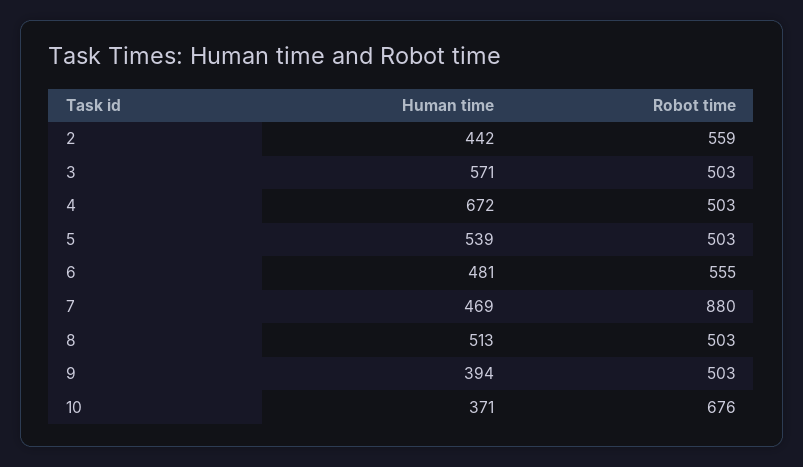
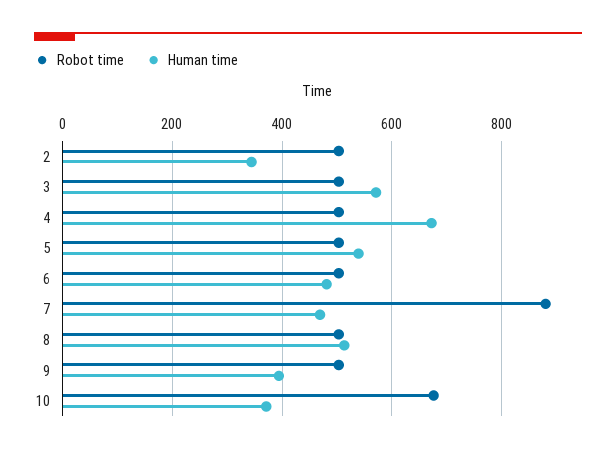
Human time, 2: 442 -> 340
Robot time, 2: 559 -> 500
Robot time, 6: 555 -> 500

